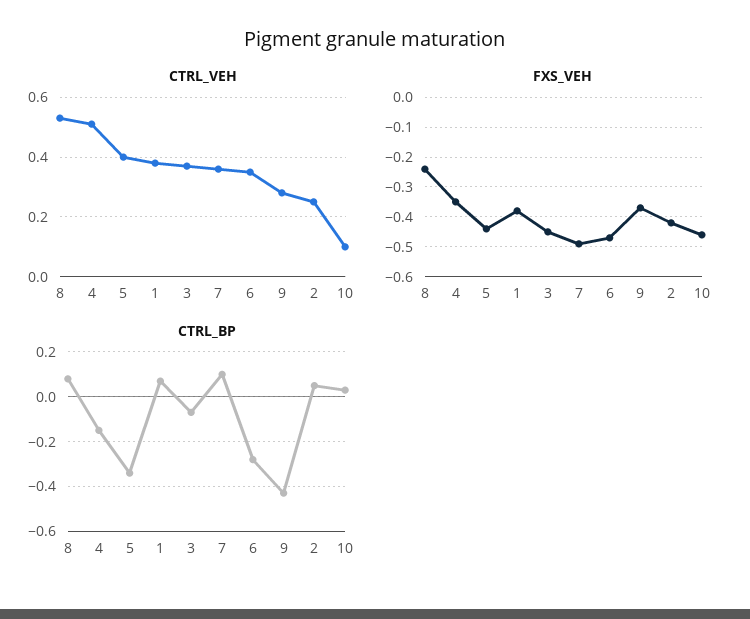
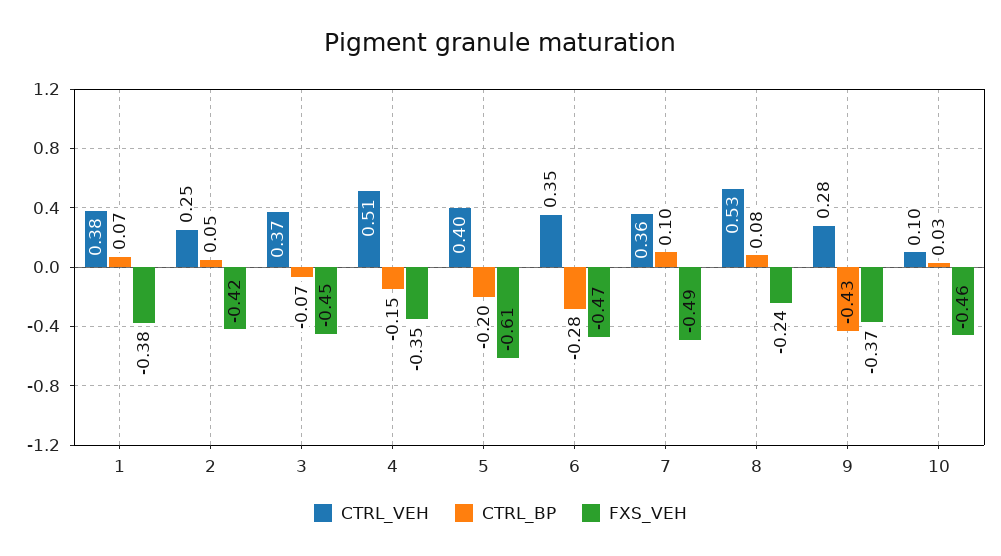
FXS_VEH, 5: -0.45 -> -0.61
CTRL_BP, 5: -0.35 -> -0.2

